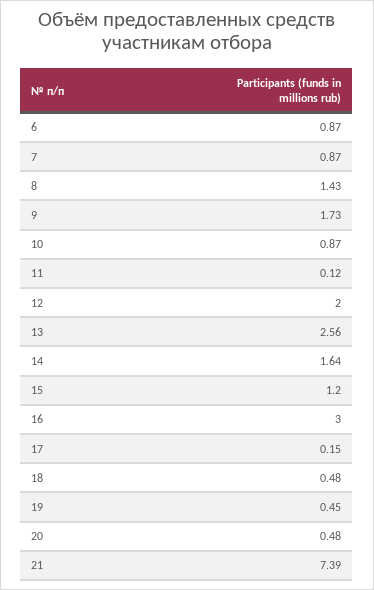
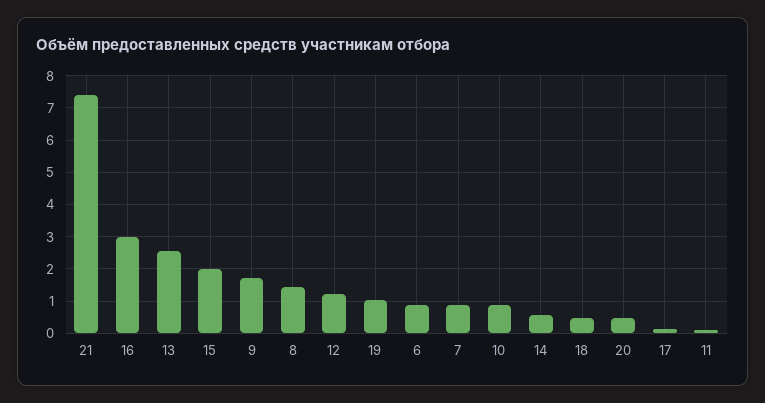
12: 2 -> 1.2
14: 1.64 -> 0.6
15: 1.2 -> 2
19: 0.45 -> 1

